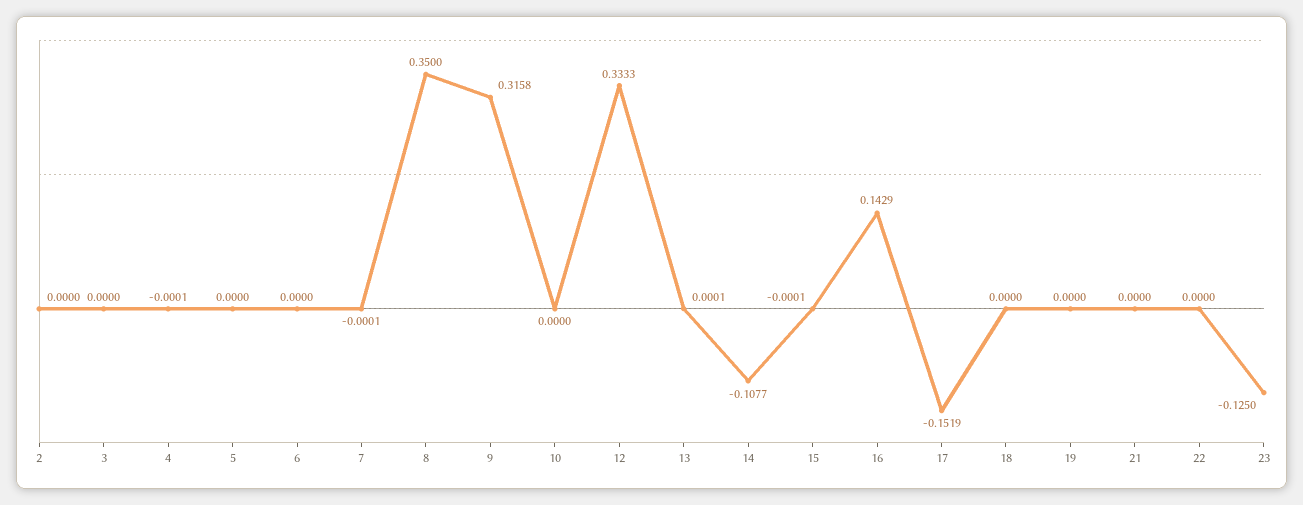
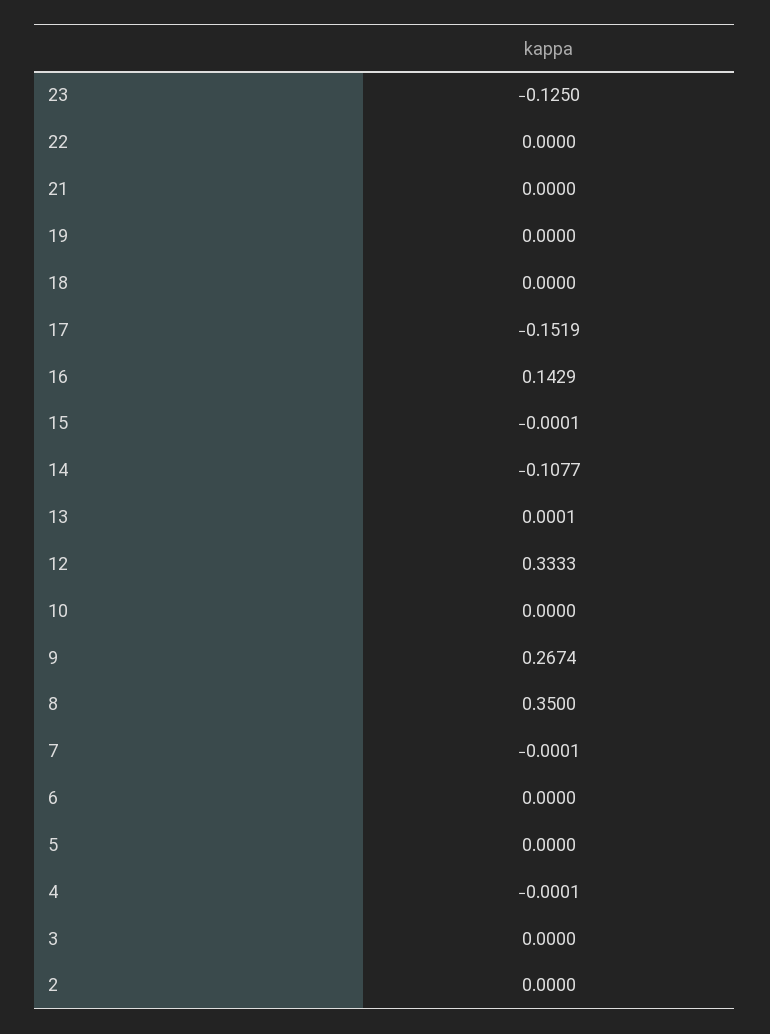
9: 0.3158 -> 0.2674

